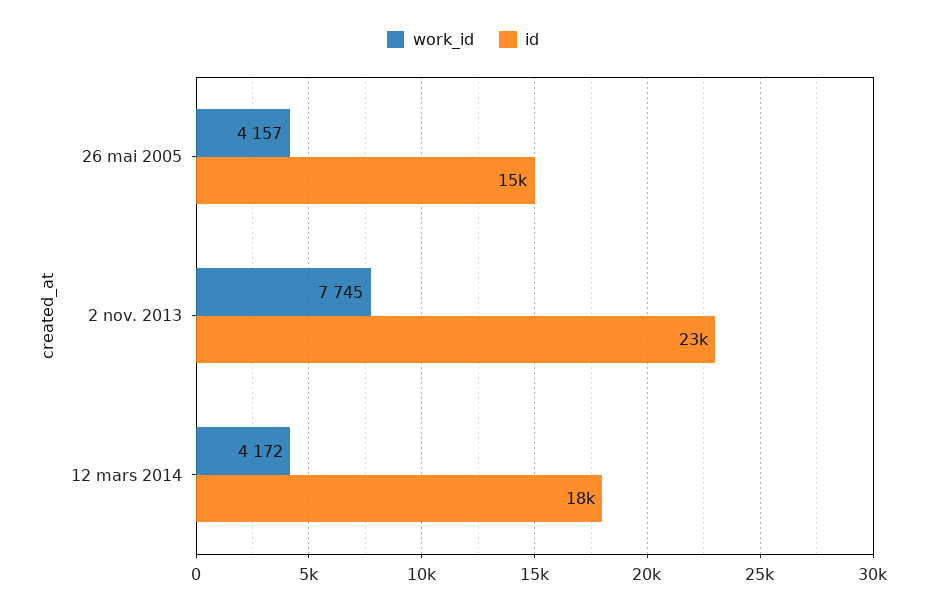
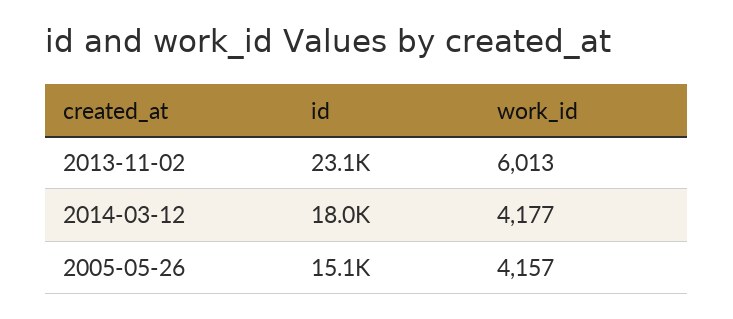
work_id, 2 nov. 2013: 7745 -> 6013
work_id, 12 mars 2014: 4172 -> 4177

